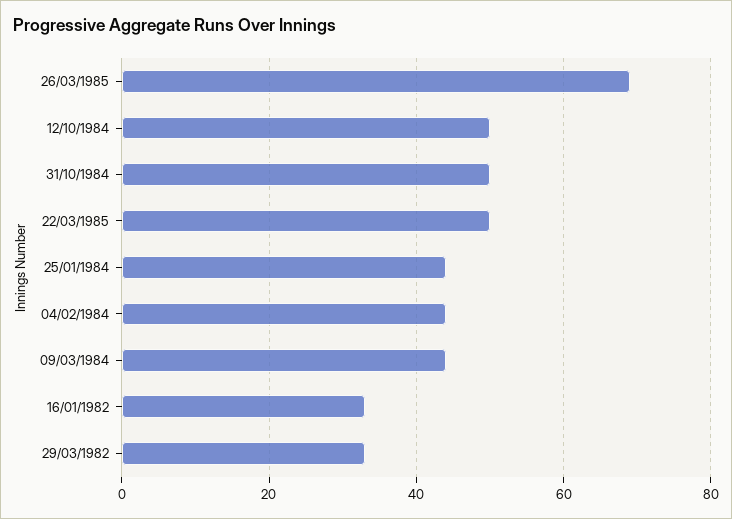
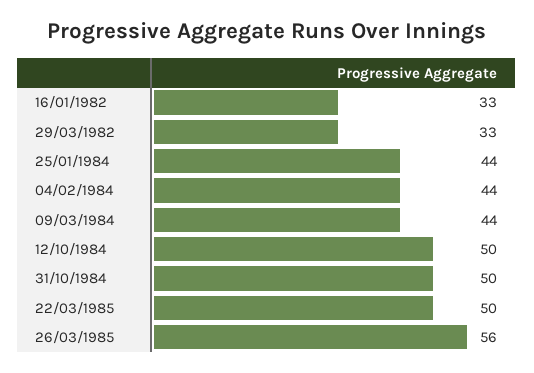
26/03/1985: 70 -> 56

